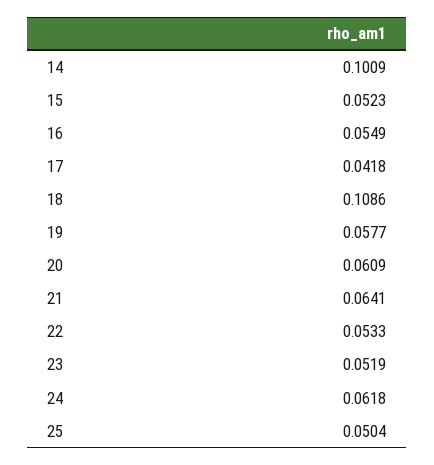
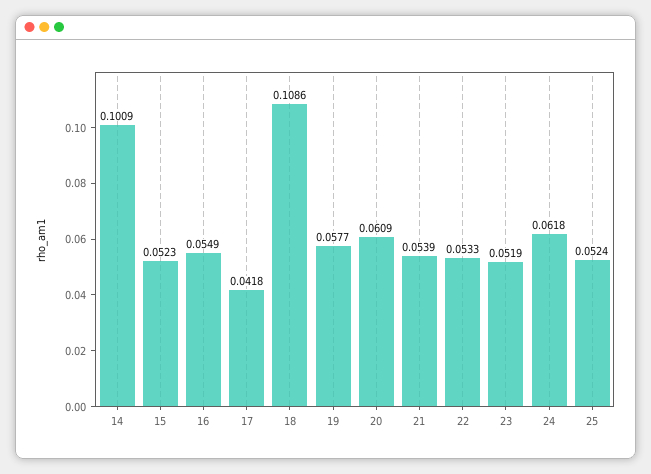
21: 0.0641 -> 0.0539
25: 0.0504 -> 0.0524

